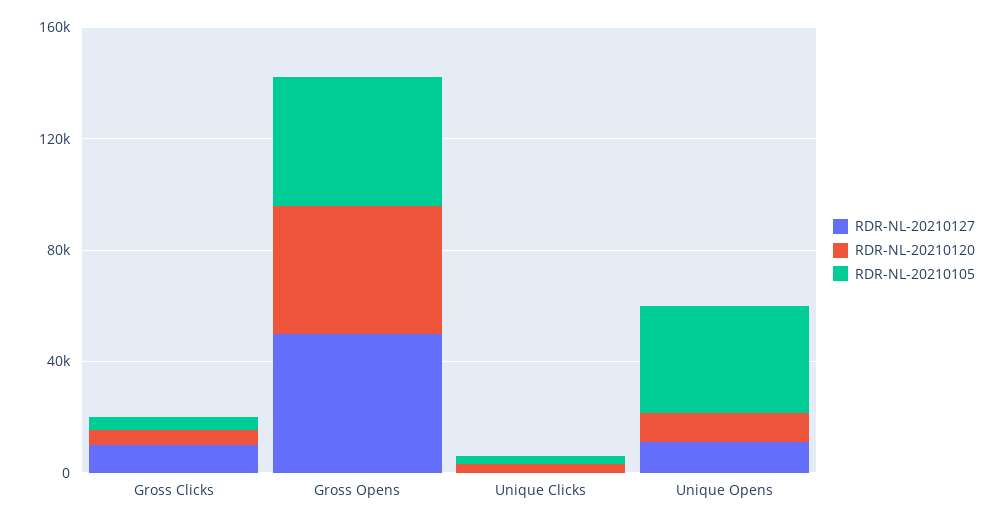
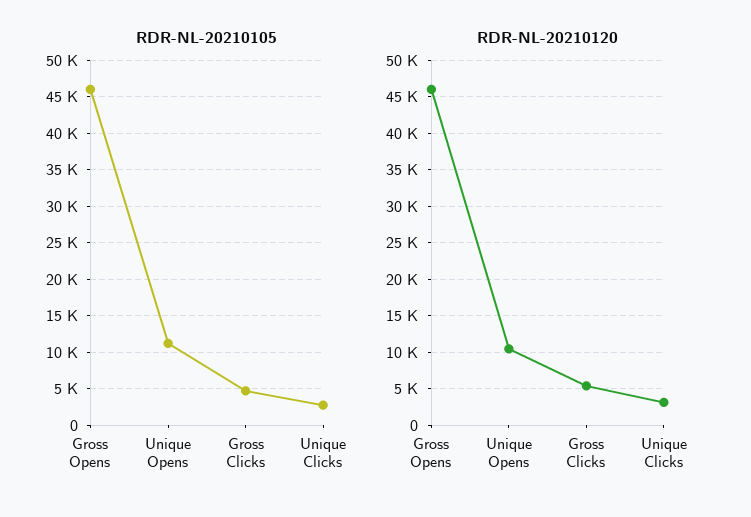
RDR-NL-20210127, Gross Clicks: 10000 -> none
RDR-NL-20210127, Gross Opens: 50000 -> none
RDR-NL-20210127, Unique Clicks: 0 -> none
RDR-NL-20210127, Unique Opens: 10000 -> none
RDR-NL-20210105, Unique Opens: 40000 -> 11000

